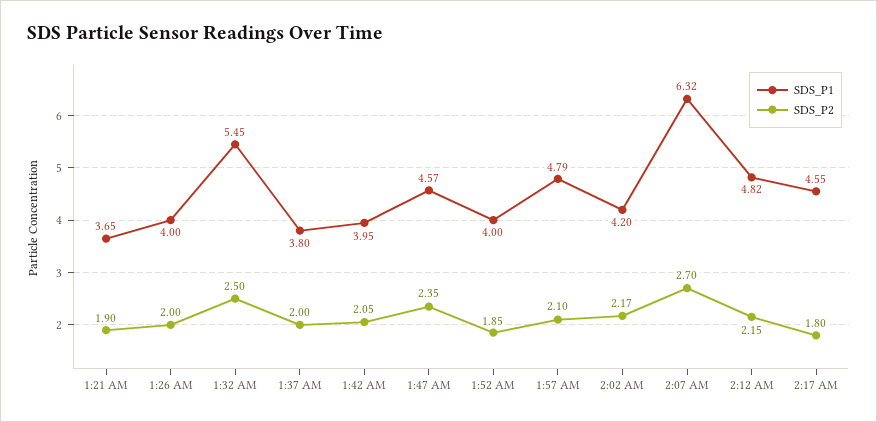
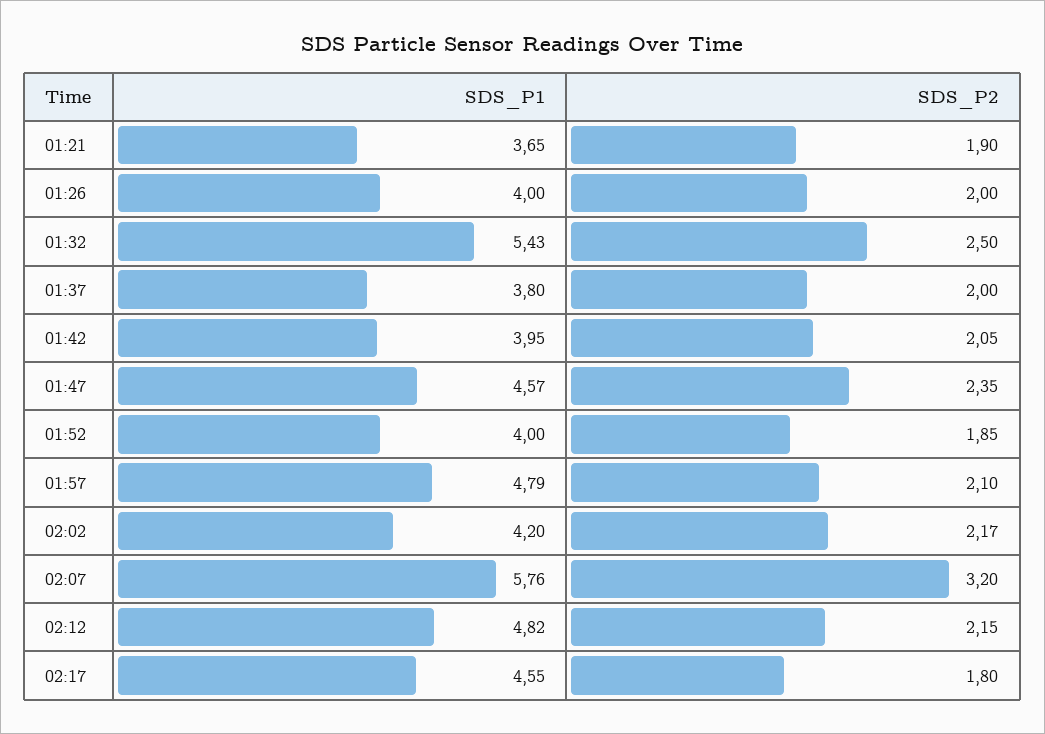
SDS_P1, 1:32 AM: 5.45 -> 5.43
SDS_P1, 2:07 AM: 6.32 -> 5.76
SDS_P2, 2:07 AM: 2.7 -> 3.2

